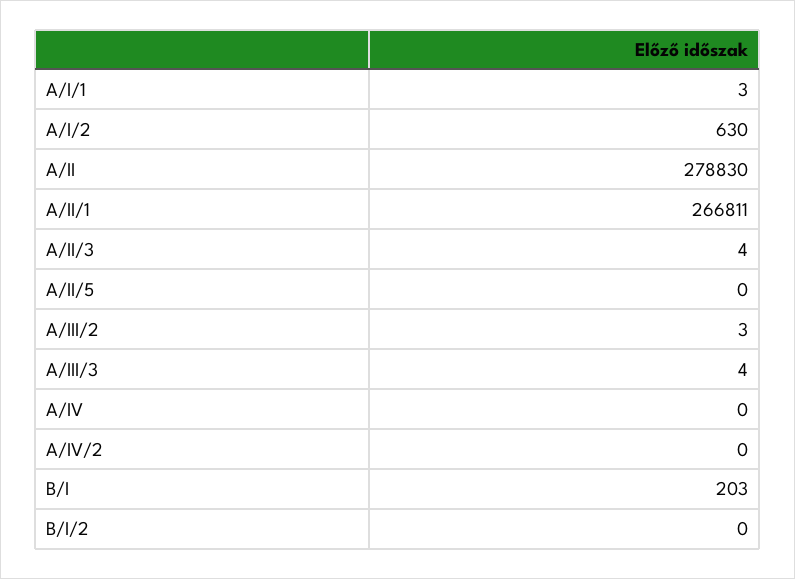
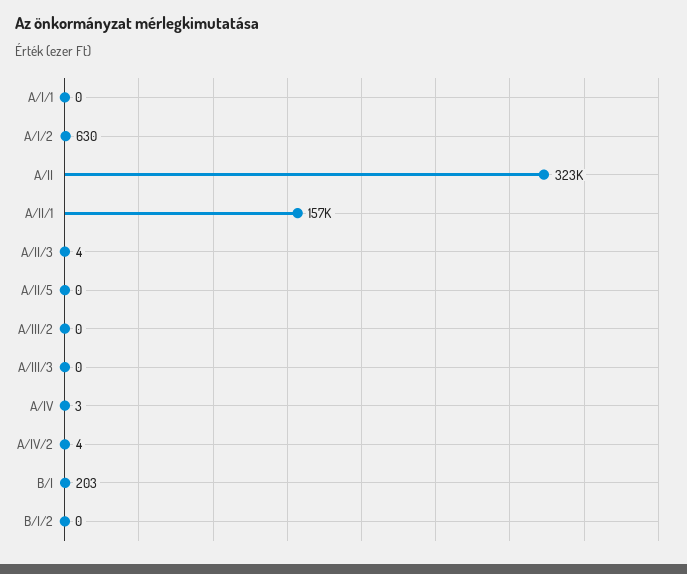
A/I/1: 3 -> 0
A/II: 278830 -> 323000
A/II/1: 266811 -> 157000
A/III/2: 3 -> 0
A/III/3: 4 -> 0
A/IV: 0 -> 3
A/IV/2: 0 -> 4

